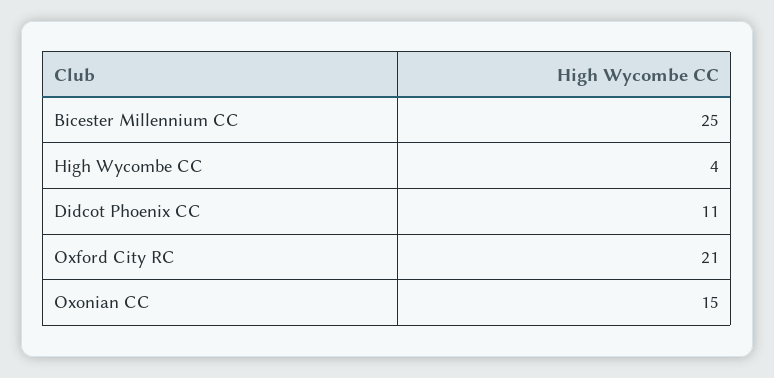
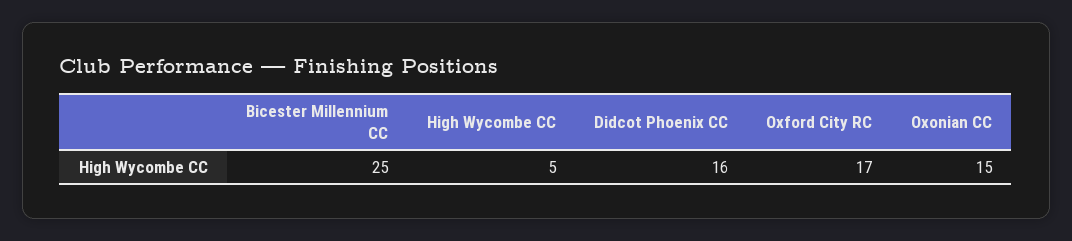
High Wycombe CC: 4 -> 5
Didcot Phoenix CC: 11 -> 16
Oxford City RC: 21 -> 17

